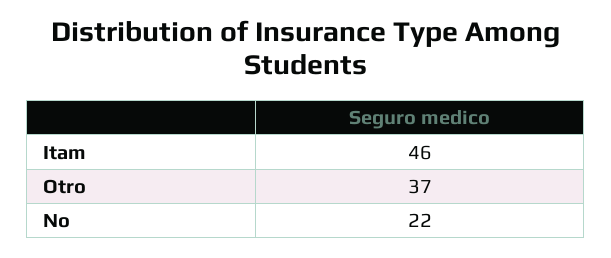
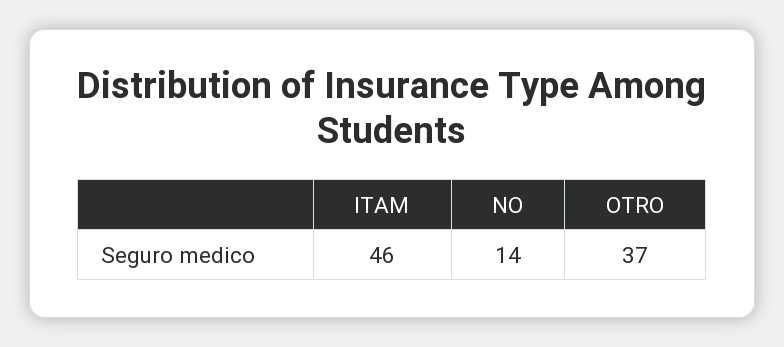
No: 22 -> 14

